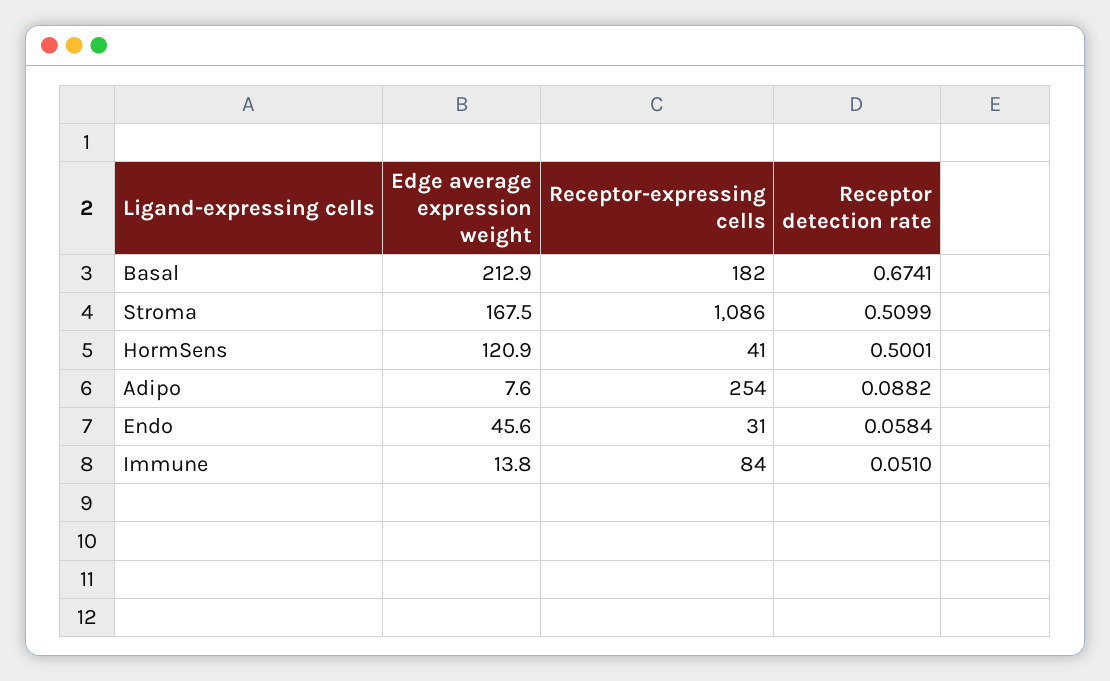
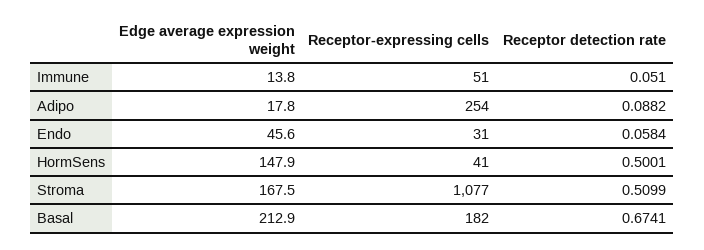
Receptor-expressing cells, Stroma: 1086 -> 1077
Edge average expression weight, HormSens: 120.9 -> 147.9
Edge average expression weight, Adipo: 7.6 -> 17.8
Receptor-expressing cells, Immune: 84 -> 51

